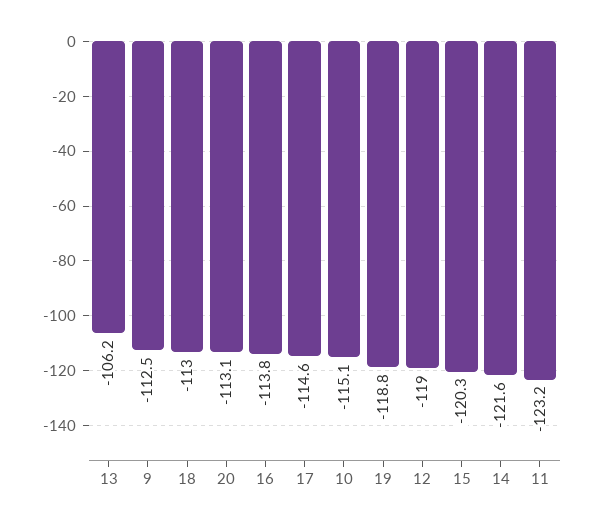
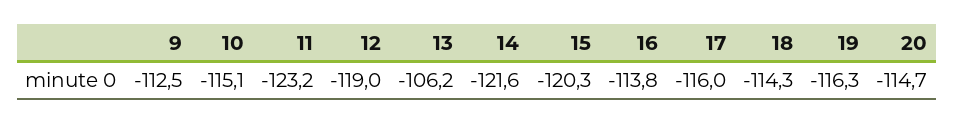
18: -113 -> -114.3
20: -113.1 -> -114.7
17: -114.6 -> -116
19: -118.8 -> -116.3

